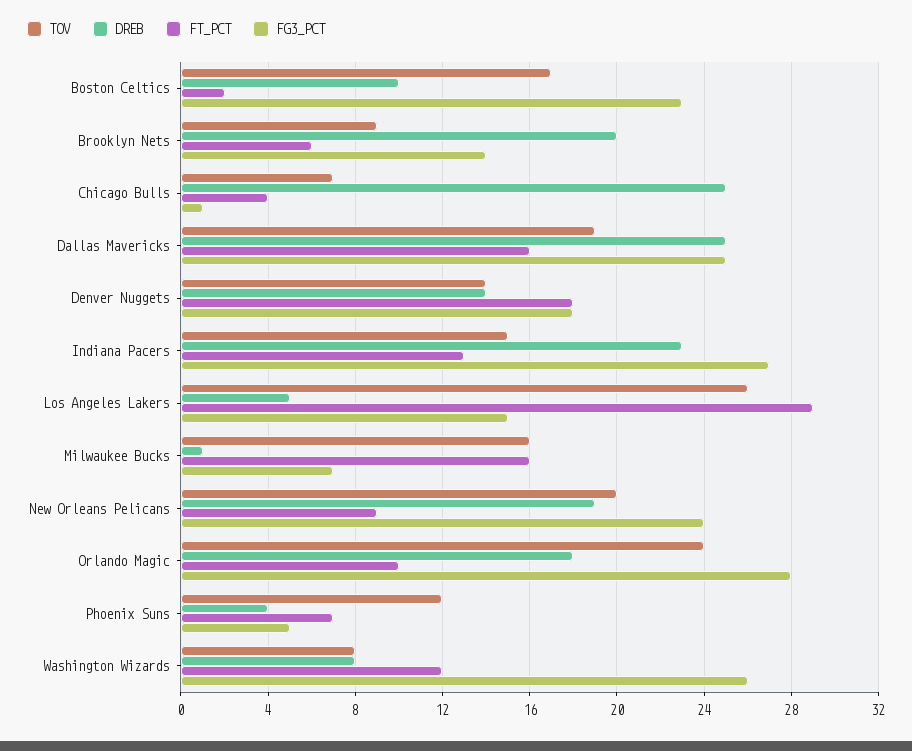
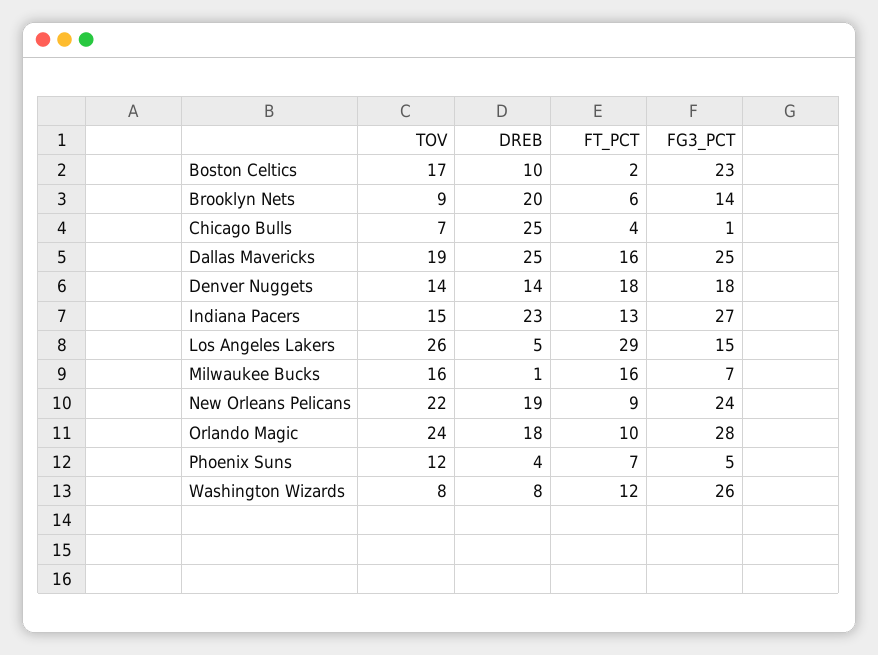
TOV, New Orleans Pelicans: 20 -> 22

